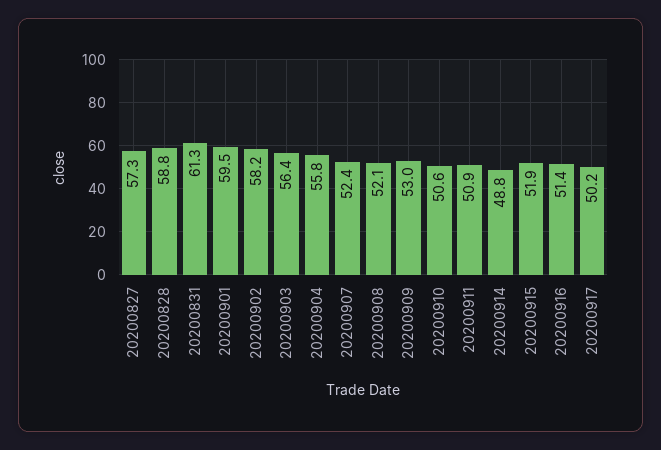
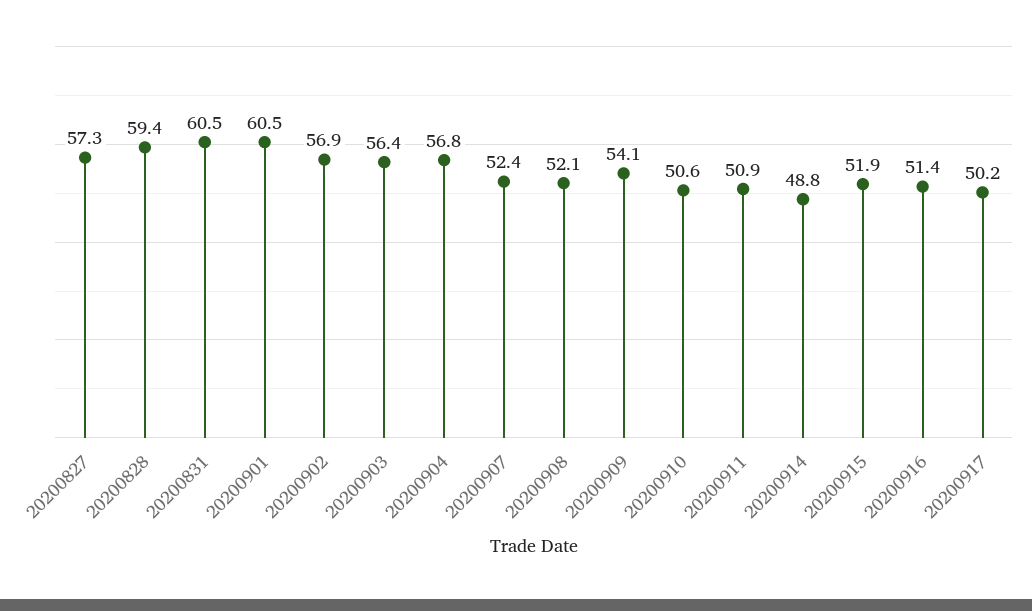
20200828: 58.8 -> 59.4
20200831: 61.3 -> 60.5
20200901: 59.5 -> 60.5
20200902: 58.2 -> 56.9
20200904: 55.8 -> 56.8
20200909: 53 -> 54.1

